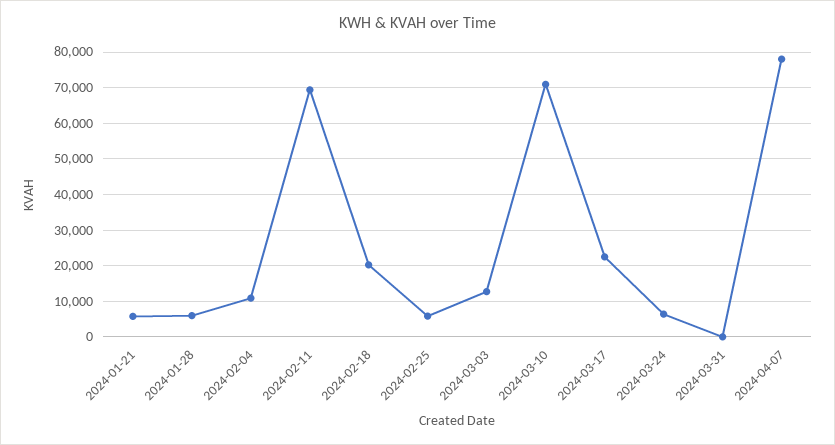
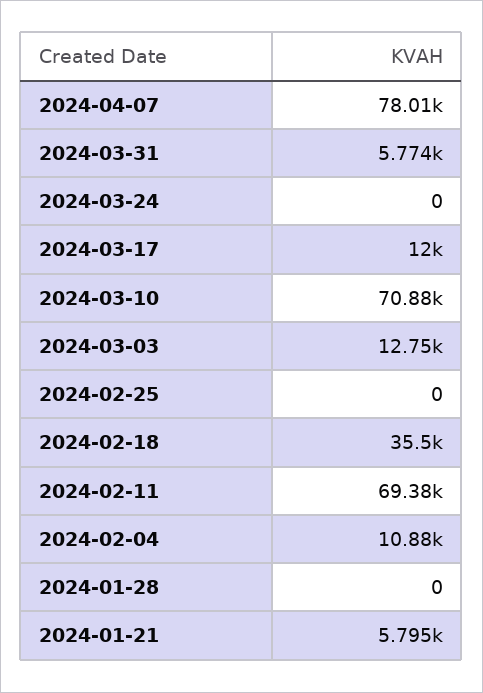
2024-01-28: 6000 -> 0
2024-02-18: 20000 -> 35500
2024-02-25: 6000 -> 0
2024-03-17: 22000 -> 12000
2024-03-24: 6000 -> 0
2024-03-31: 0 -> 5774

